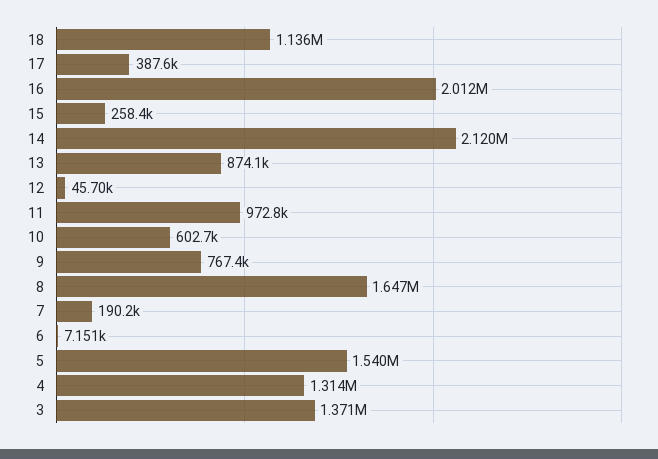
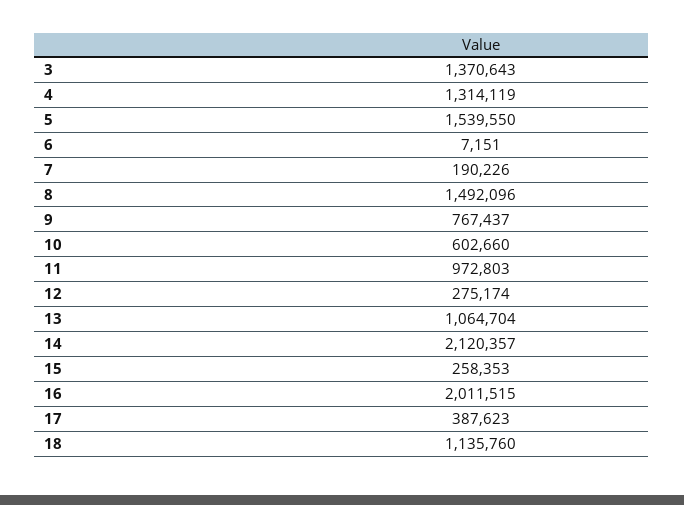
13: 874100 -> 1064704
12: 45700 -> 275174
8: 1647000 -> 1492096

